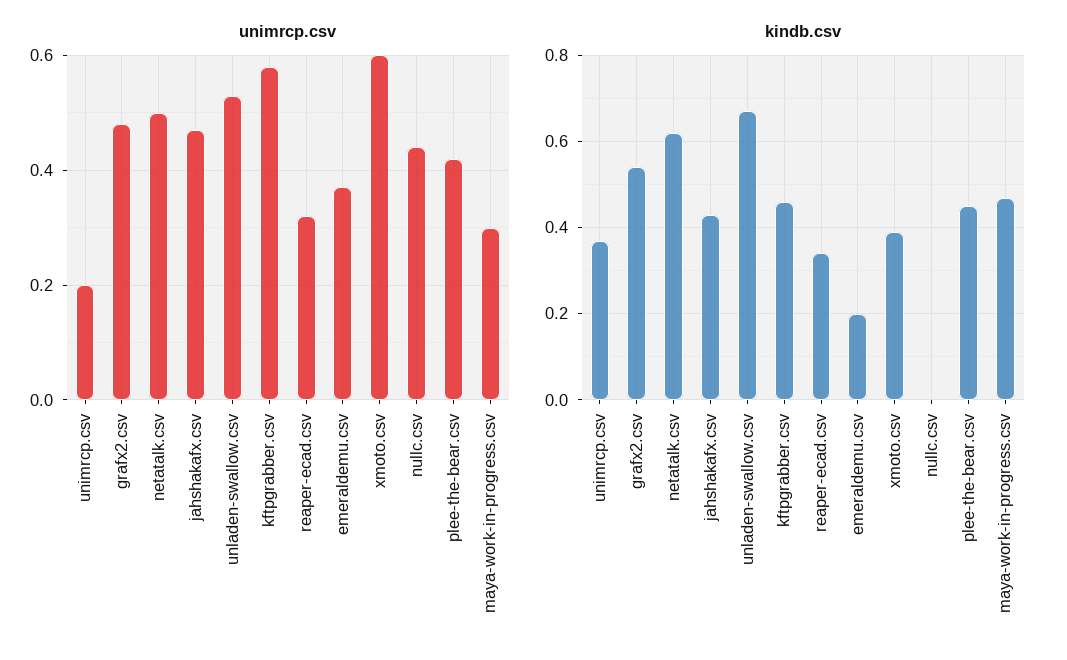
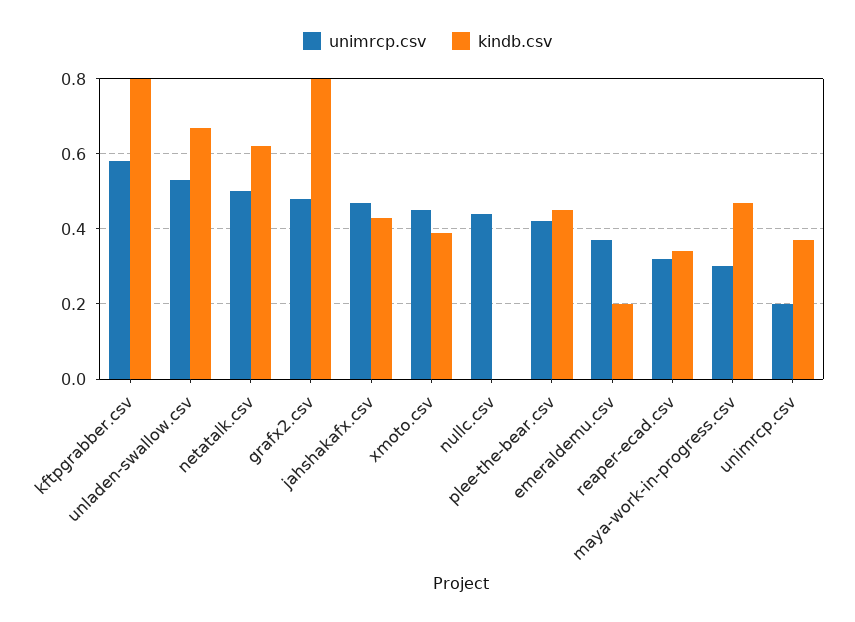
unimrcp.csv, xmoto.csv: 0.6 -> 0.45
kindb.csv, grafx2.csv: 0.55 -> 0.8
kindb.csv, kftpgrabber.csv: 0.45 -> 0.8

